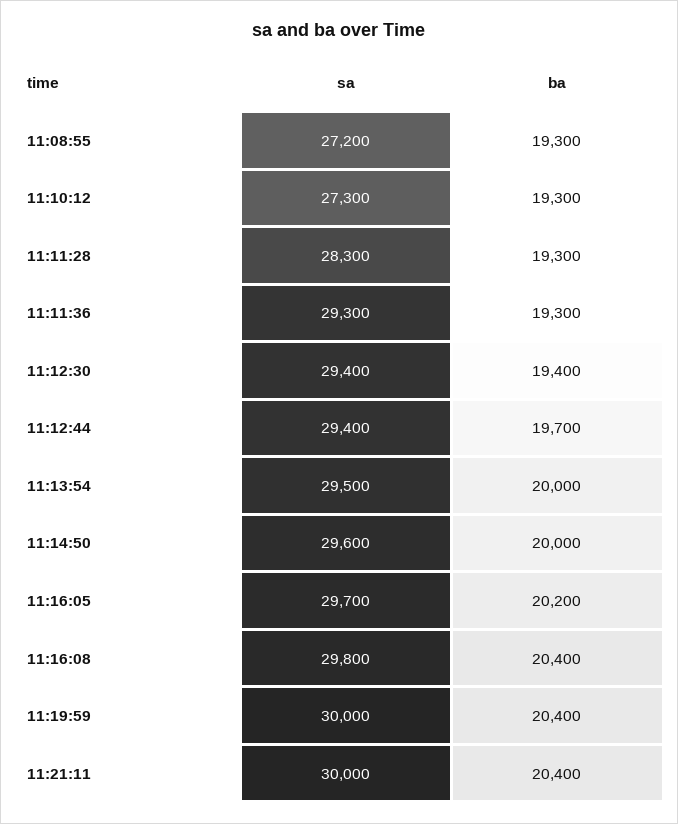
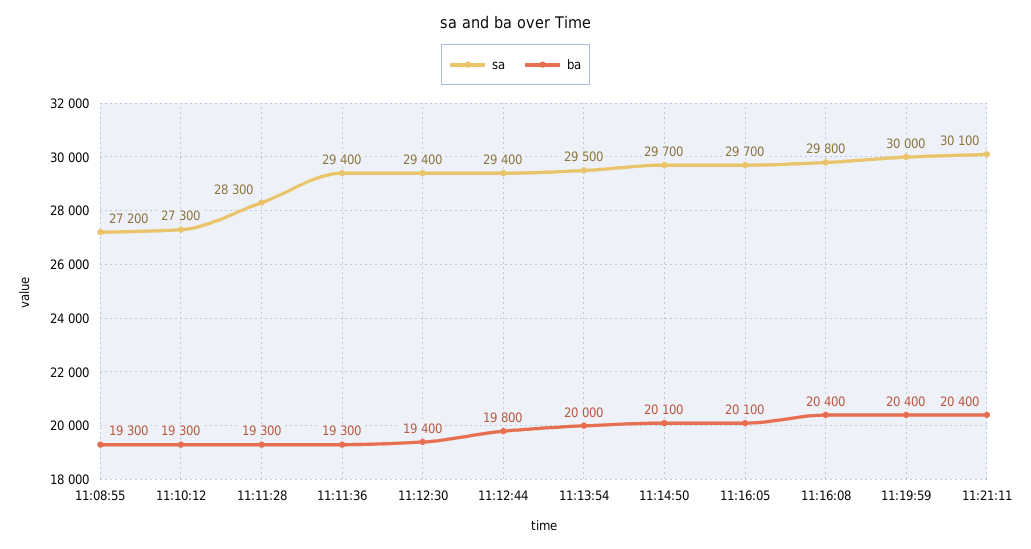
sa, 11:11:36: 29300 -> 29400
ba, 11:12:44: 19700 -> 19800
sa, 11:14:50: 29600 -> 29700
ba, 11:14:50: 20000 -> 20100
ba, 11:16:05: 20200 -> 20100
sa, 11:21:11: 30000 -> 30100

